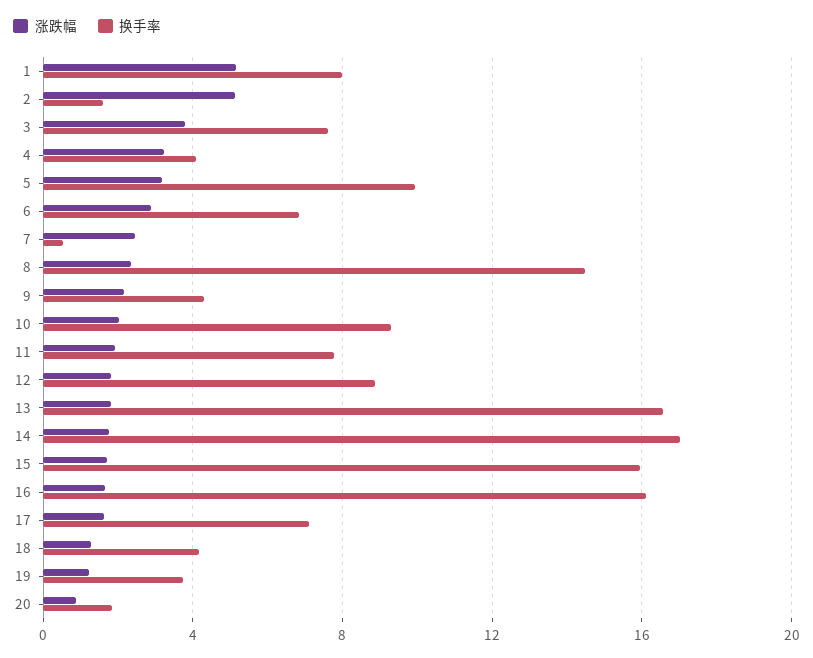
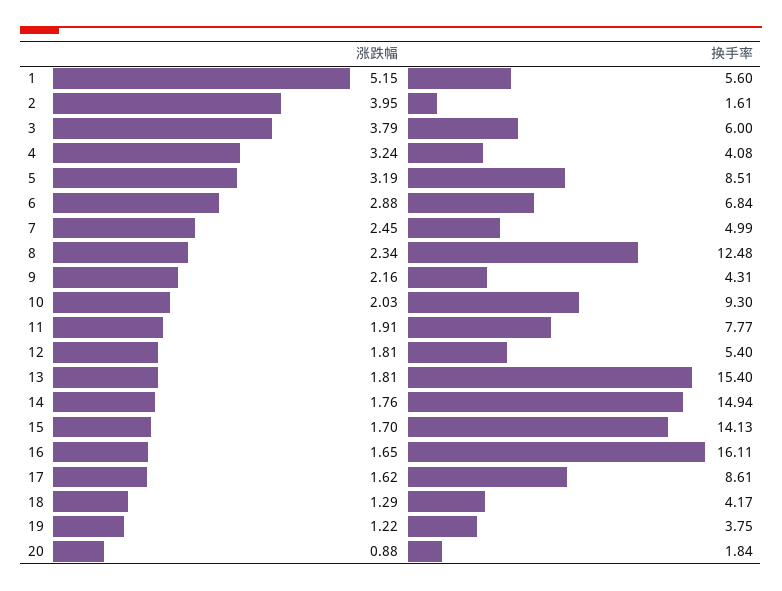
换手率, 1: 8 -> 5.6
涨跌幅, 2: 5 -> 3.95
换手率, 3: 7.5 -> 6
换手率, 5: 10 -> 8.51
换手率, 7: 0.5 -> 4.99
换手率, 8: 14.5 -> 12.48
换手率, 12: 9 -> 5.4
换手率, 13: 16.5 -> 15.4
换手率, 14: 17 -> 14.94
换手率, 15: 16 -> 14.13
换手率, 17: 7 -> 8.61

